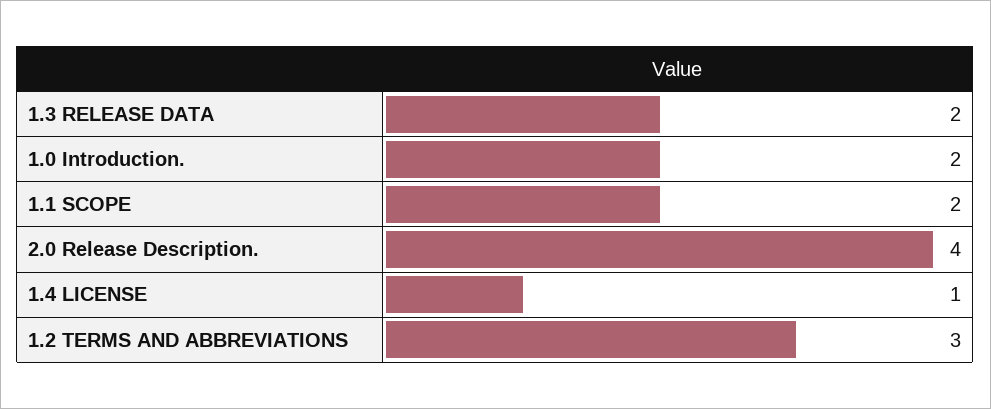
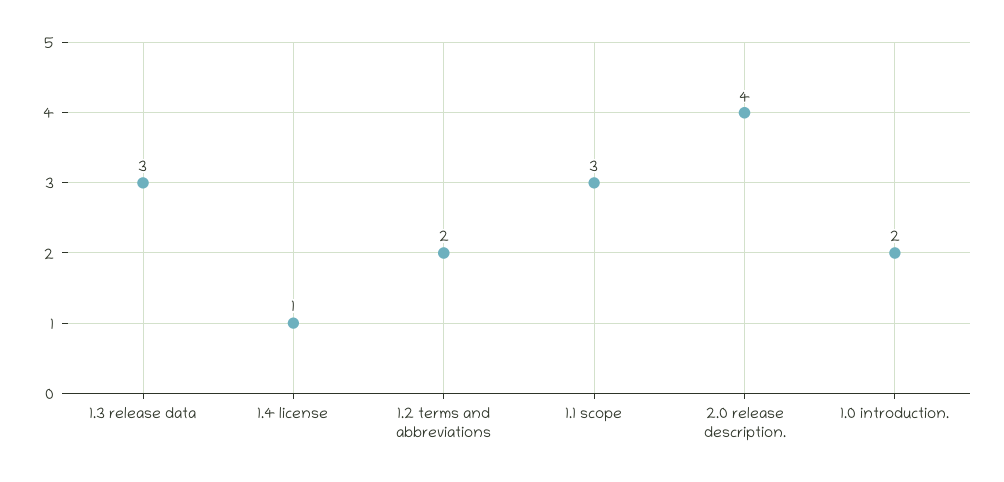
1.3 RELEASE DATA: 2 -> 3
1.1 SCOPE: 2 -> 3
1.2 TERMS AND ABBREVIATIONS: 3 -> 2

